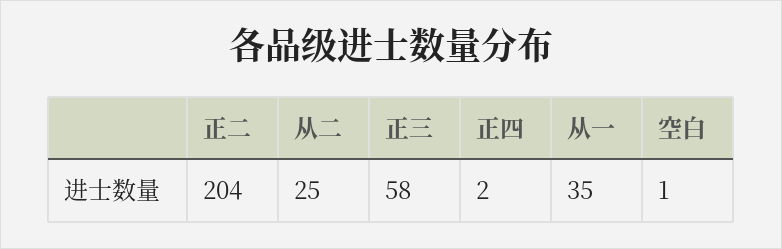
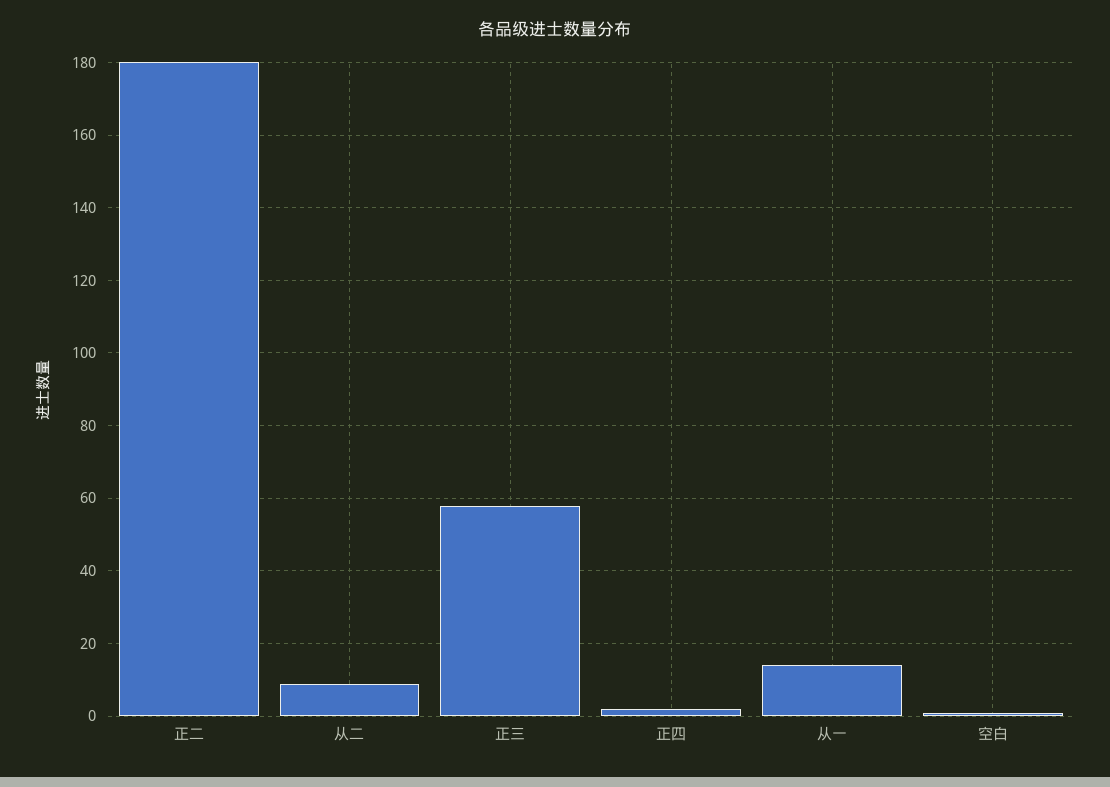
正二: 204 -> 180
从二: 25 -> 10
从一: 35 -> 15

